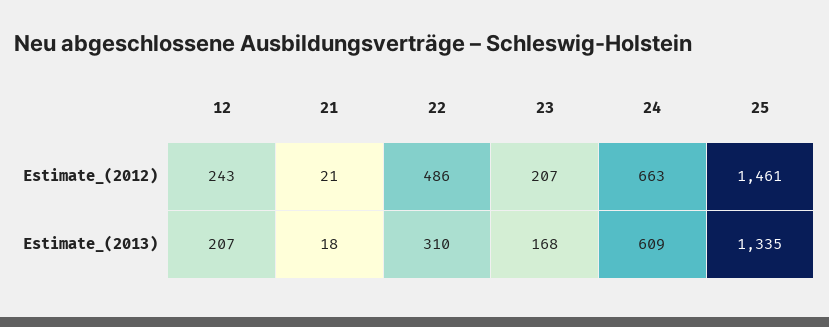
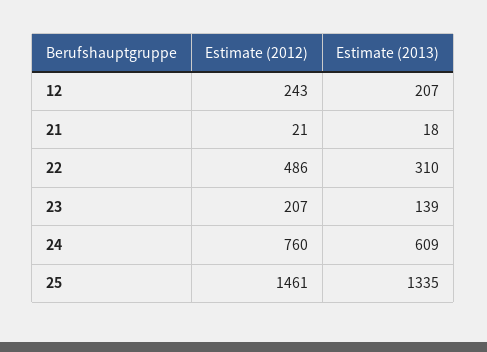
24, Estimate_(2012): 663 -> 760
23, Estimate_(2013): 168 -> 139

